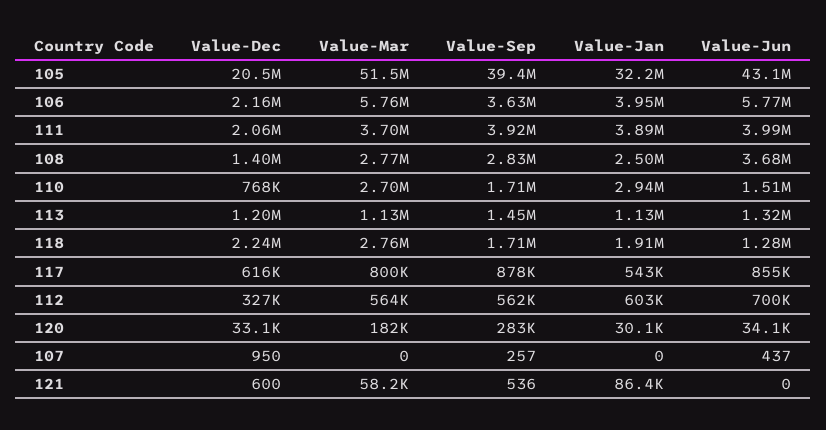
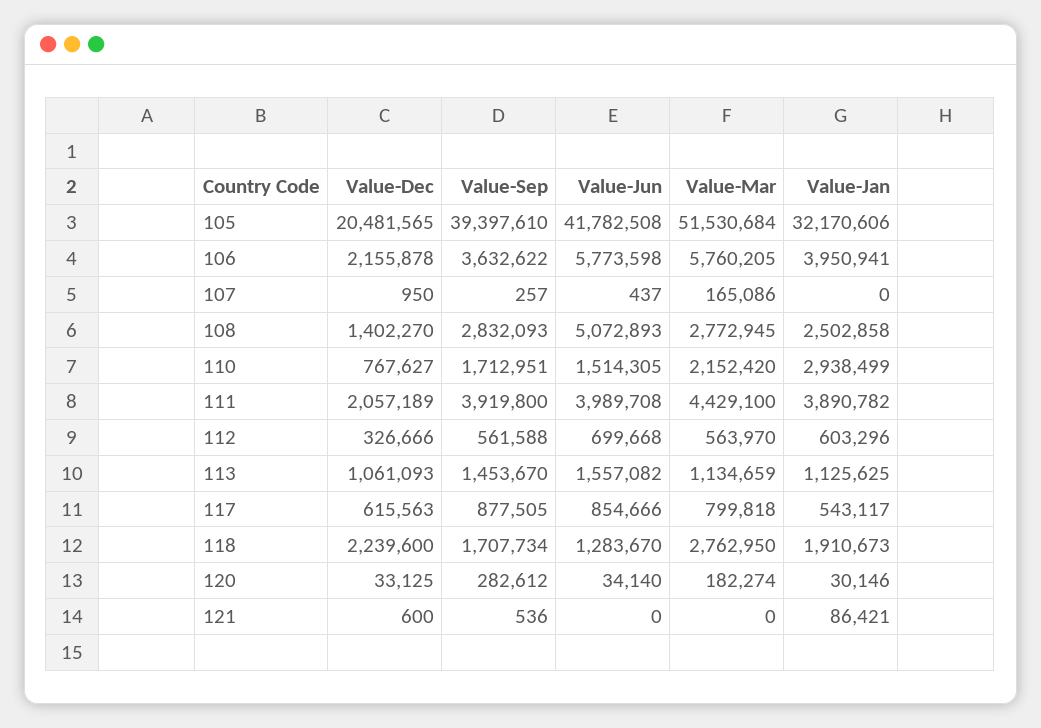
Value-Jun, 105: 43100000 -> 41782508
Value-Mar, 111: 3700000 -> 4429100
Value-Jun, 108: 3680000 -> 5072893
Value-Mar, 110: 2700000 -> 2152420
Value-Dec, 113: 1200000 -> 1061093
Value-Jun, 113: 1320000 -> 1557082
Value-Mar, 107: 0 -> 165086
Value-Mar, 121: 58200 -> 0

